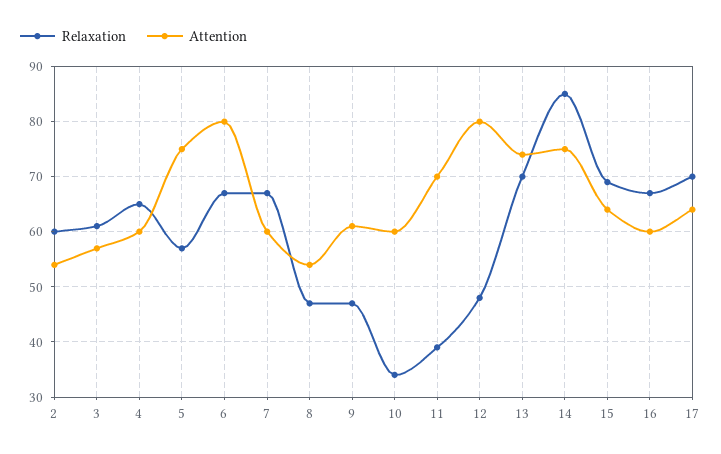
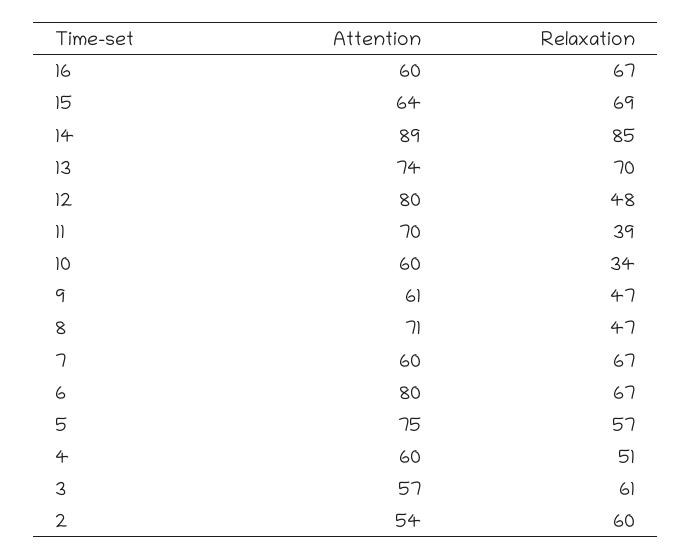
Relaxation, 4: 65 -> 51
Attention, 8: 55 -> 71
Attention, 14: 75 -> 89
Relaxation, 17: 70 -> none
Attention, 17: 65 -> none

